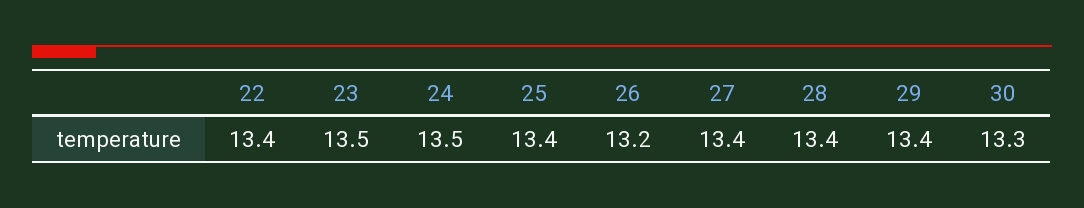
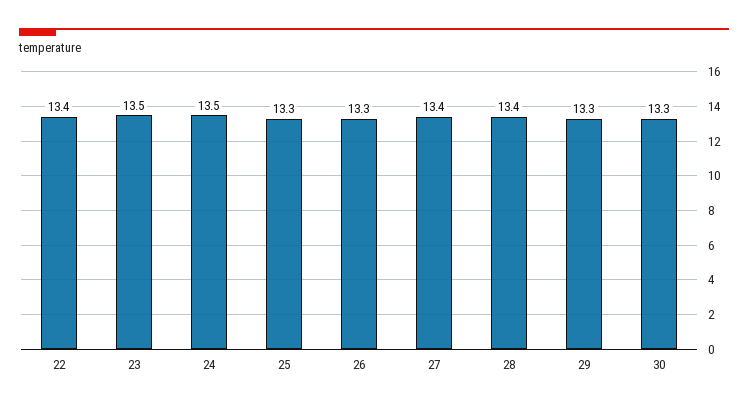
25: 13.4 -> 13.3
26: 13.2 -> 13.3
29: 13.4 -> 13.3

